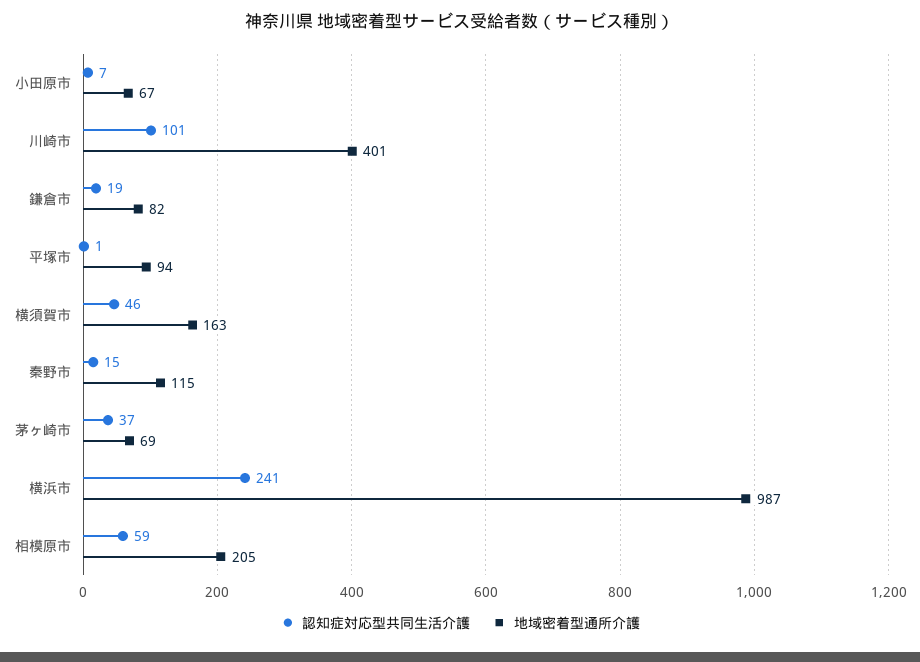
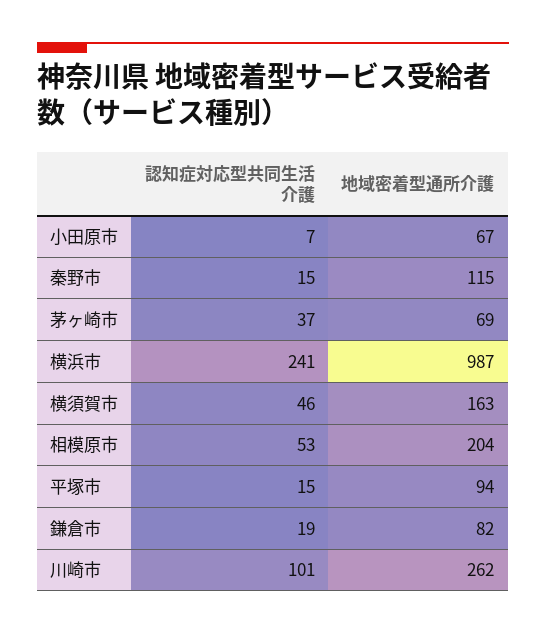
地域密着型通所介護, 川崎市: 401 -> 262
認知症対応型共同生活介護, 平塚市: 1 -> 15
認知症対応型共同生活介護, 相模原市: 59 -> 53
地域密着型通所介護, 相模原市: 205 -> 204

